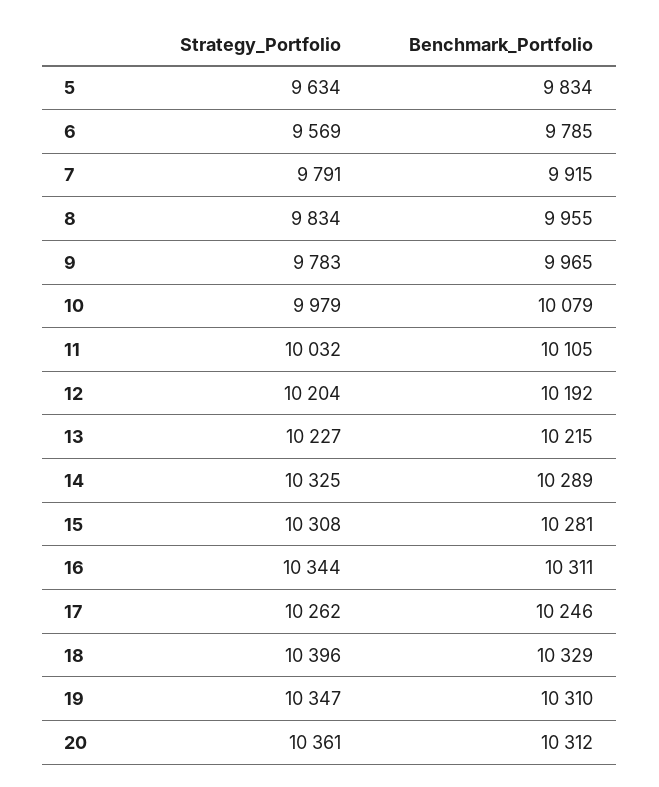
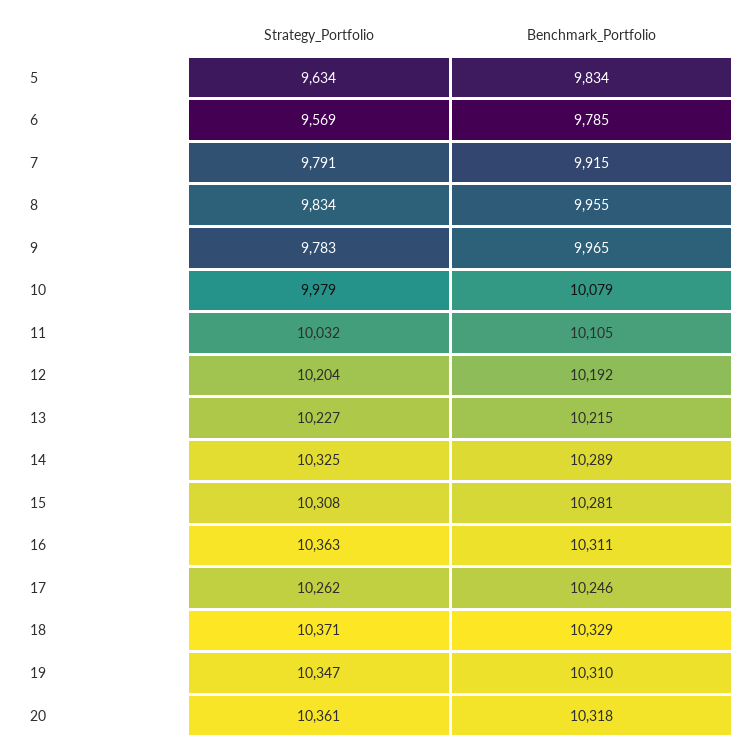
Strategy_Portfolio, 16: 10344 -> 10363
Strategy_Portfolio, 18: 10396 -> 10371
Benchmark_Portfolio, 20: 10312 -> 10318

